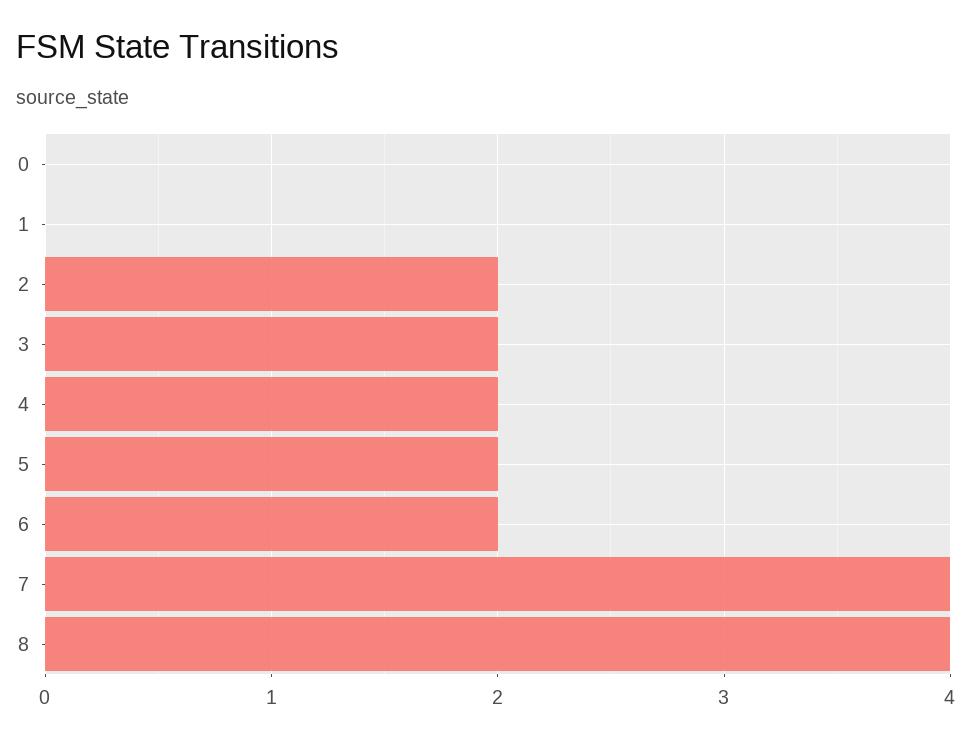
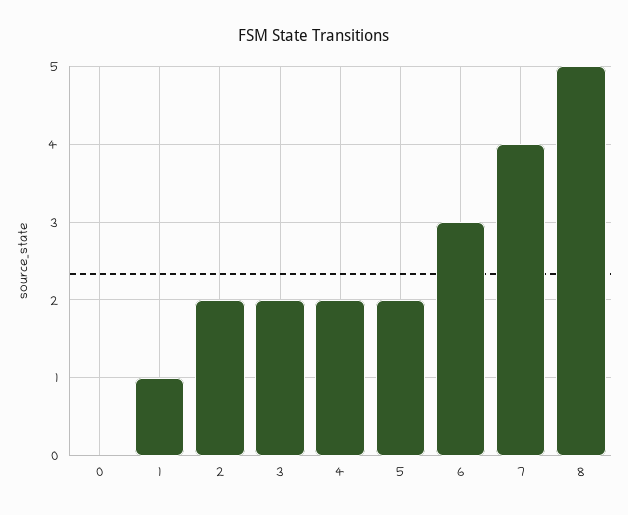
1: 0 -> 1
6: 2 -> 3
8: 4 -> 5

